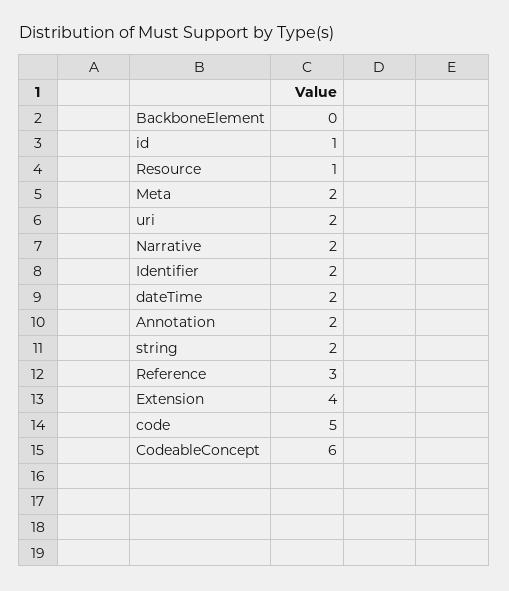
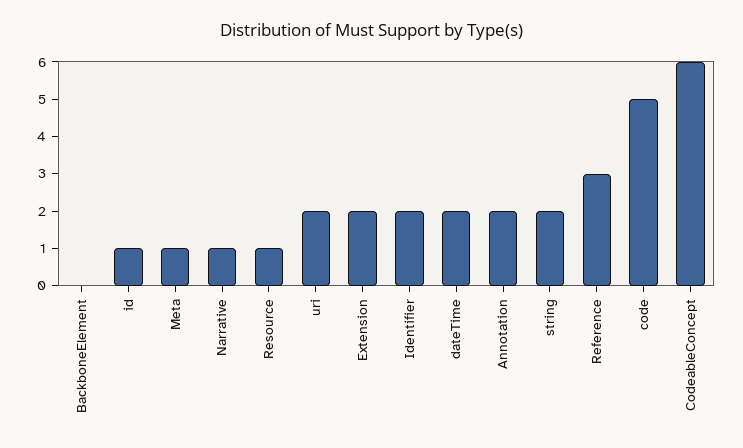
Meta: 2 -> 1
Narrative: 2 -> 1
Extension: 4 -> 2

